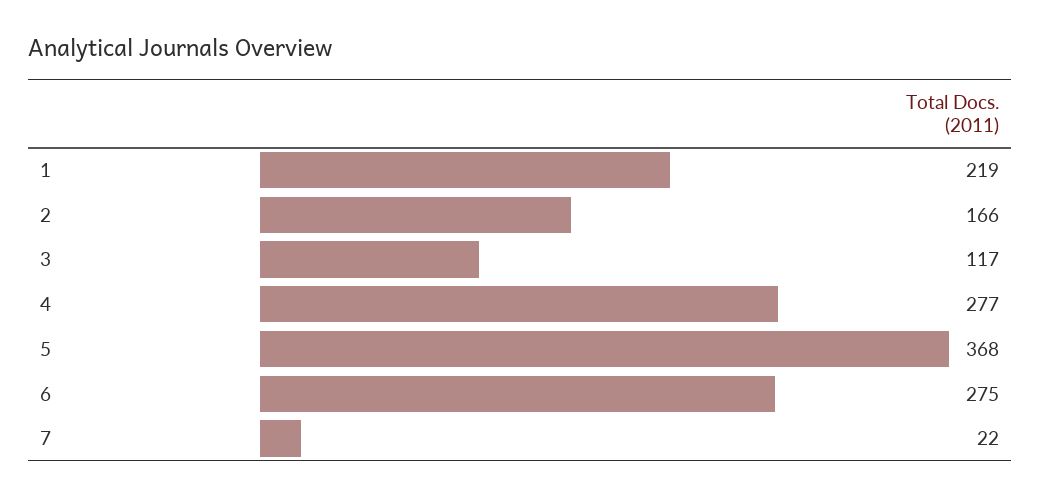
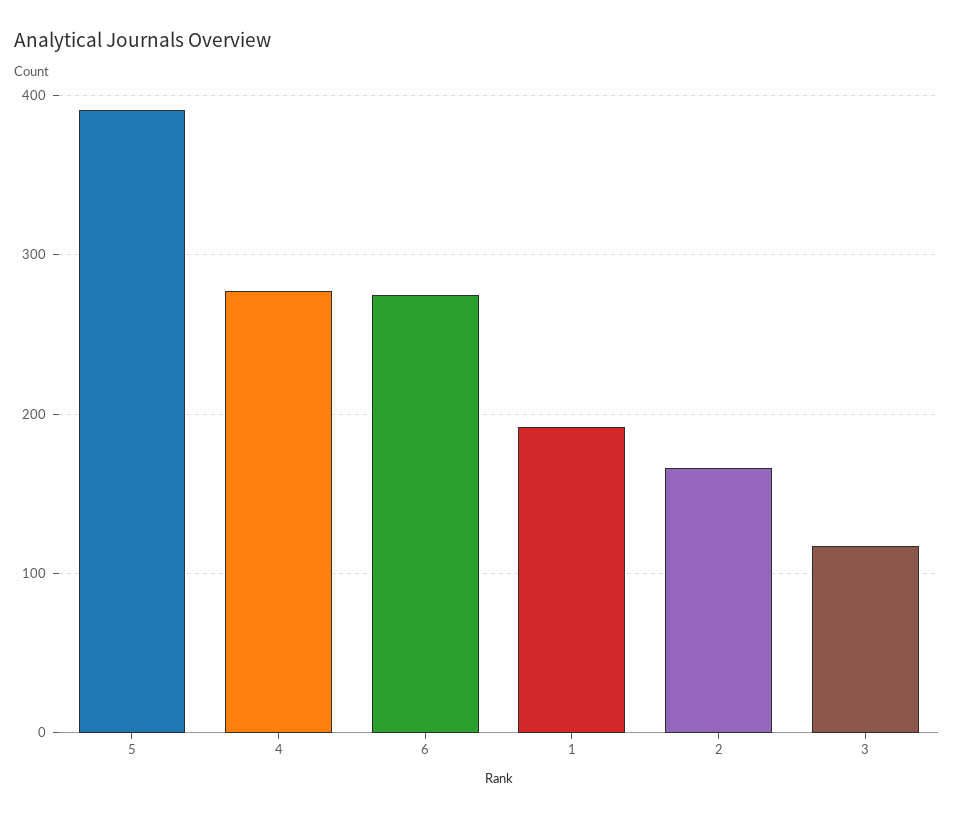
1: 219 -> 190
5: 368 -> 390
7: 22 -> none

